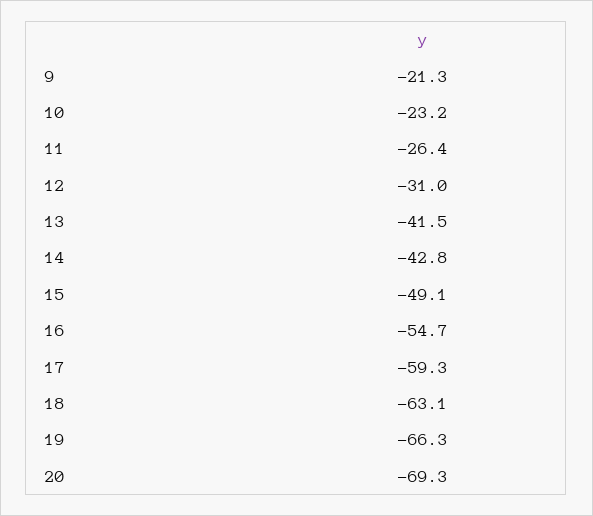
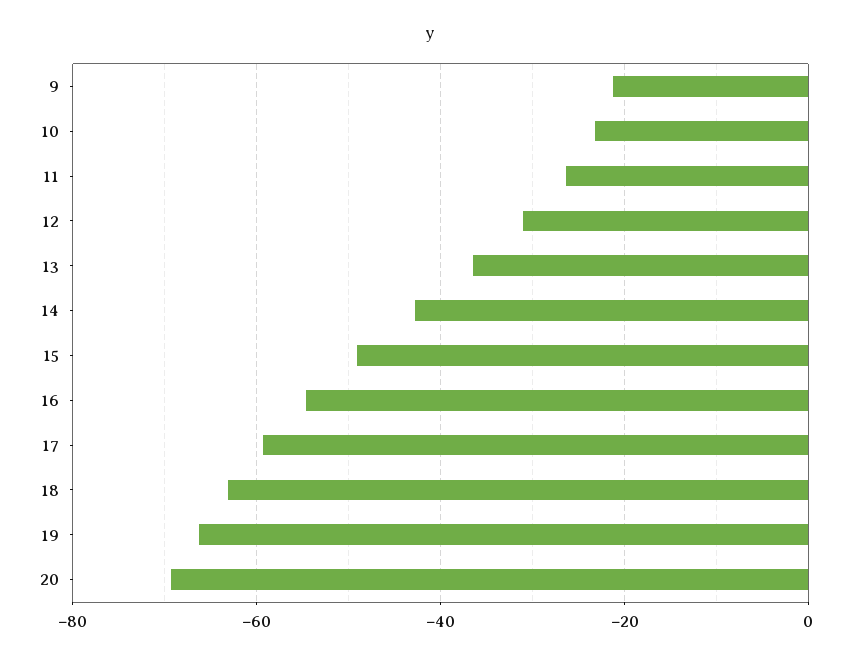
13: -41.5 -> -36

